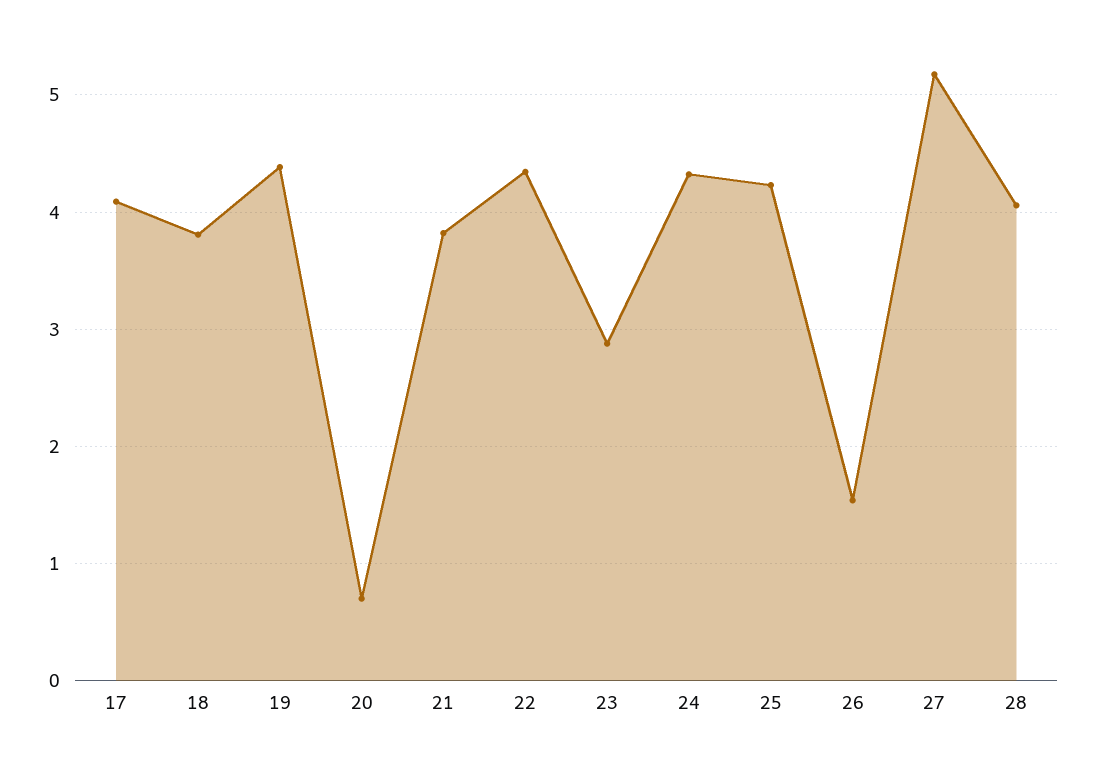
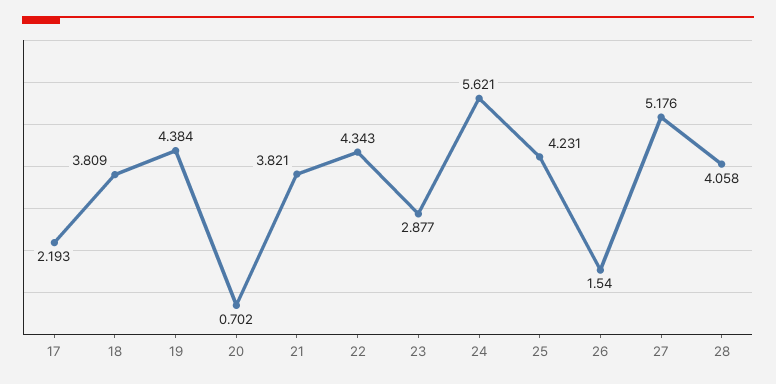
17: 4.1 -> 2.193
24: 4.3 -> 5.621

